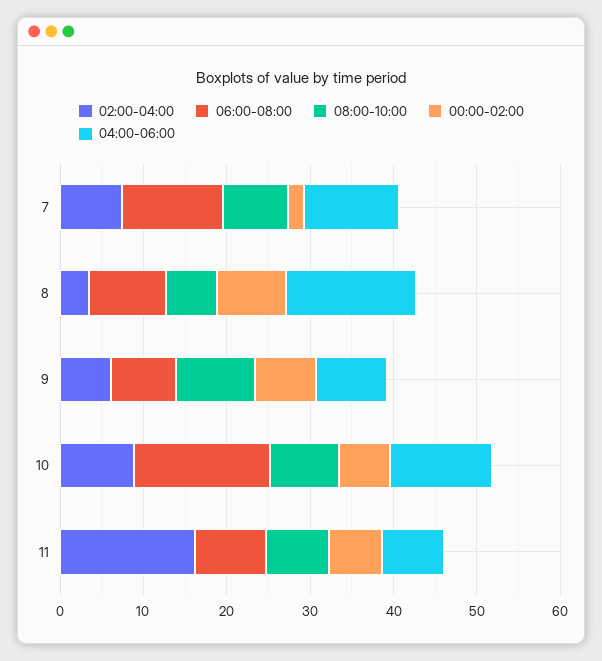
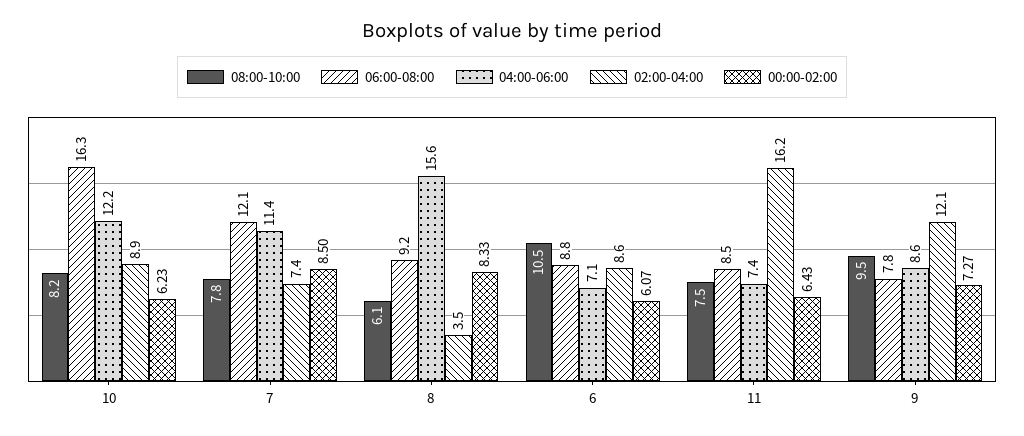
00:00-02:00, 7: 2 -> 8.5
02:00-04:00, 9: 6 -> 12.1
08:00-10:00, 6: none -> 10.5
06:00-08:00, 6: none -> 8.8
04:00-06:00, 6: none -> 7.1
02:00-04:00, 6: none -> 8.6
00:00-02:00, 6: none -> 6.07

